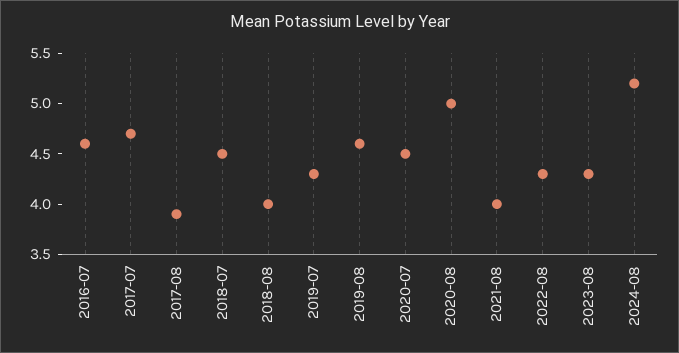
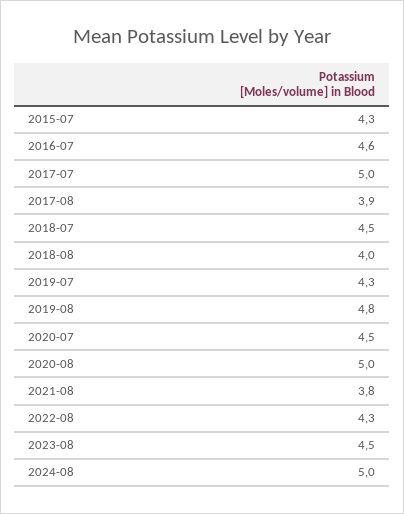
2017-07: 4.7 -> 5
2019-08: 4.6 -> 4.8
2021-08: 4 -> 3.8
2023-08: 4.3 -> 4.5
2024-08: 5.2 -> 5
2015-07: none -> 4.3

